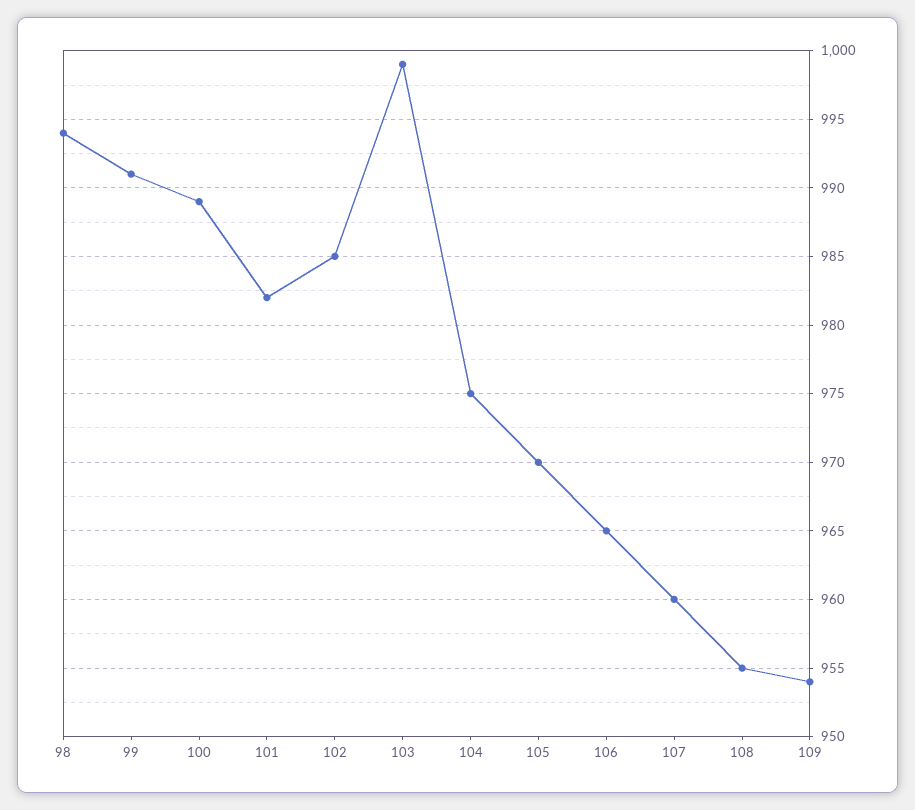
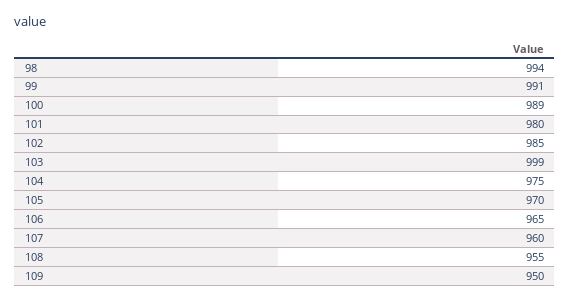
101: 982 -> 980
109: 954 -> 950

